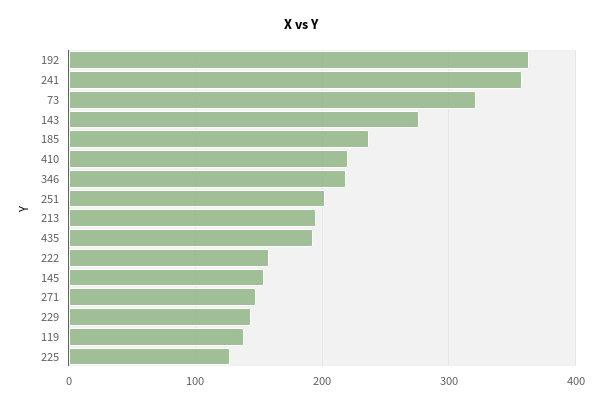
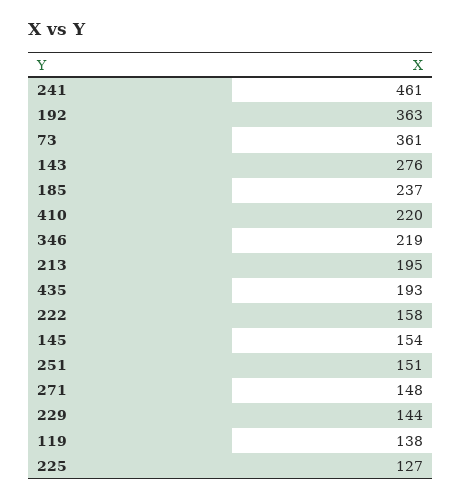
241: 360 -> 461
73: 320 -> 361
251: 200 -> 151

